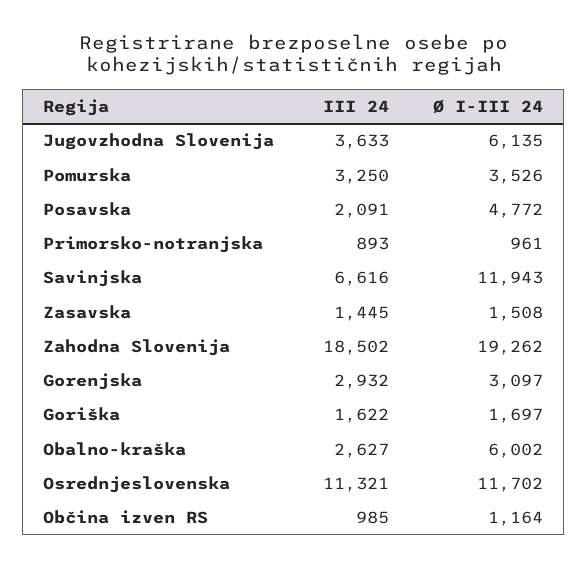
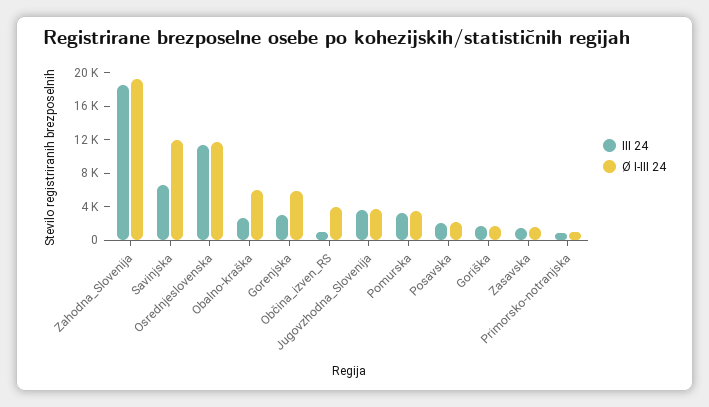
Ø I-III 24, Jugovzhodna Slovenija: 6135 -> 4000
Ø I-III 24, Posavska: 4772 -> 2000
Ø I-III 24, Gorenjska: 3097 -> 6000
Ø I-III 24, Občina izven RS: 1164 -> 4000

